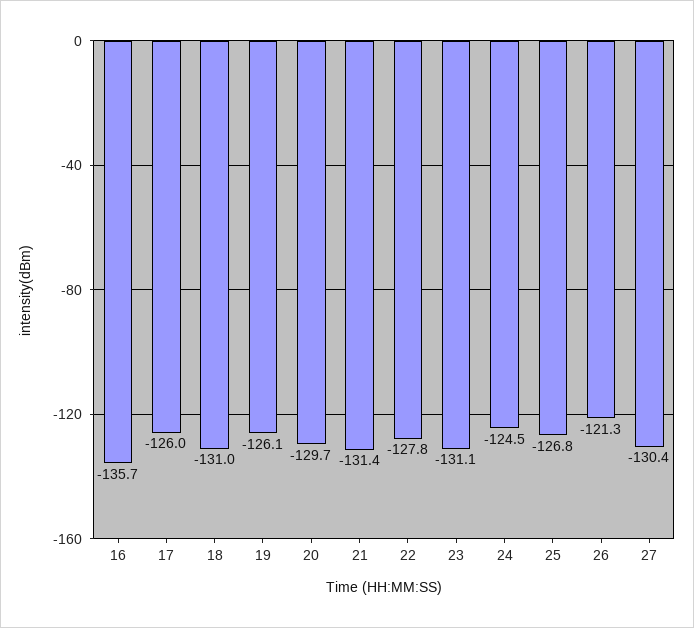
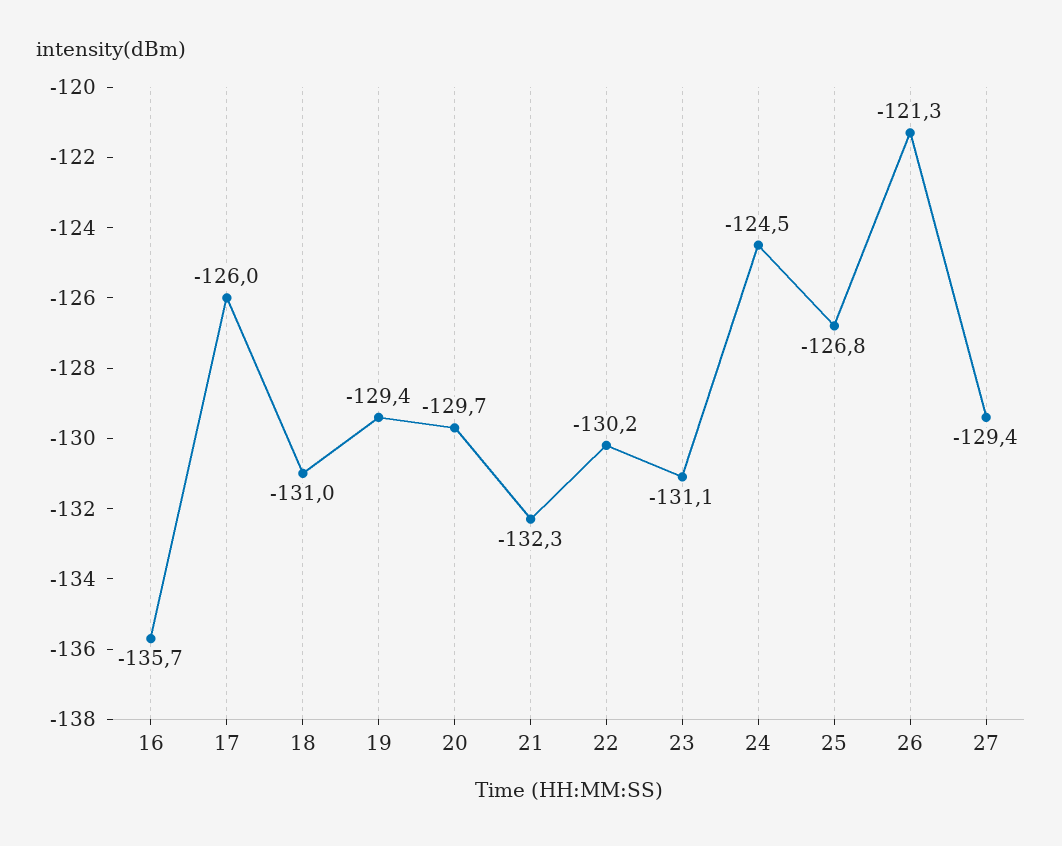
19: -126.1 -> -129.4
21: -131.4 -> -132.3
22: -127.8 -> -130.2
27: -130.4 -> -129.4

